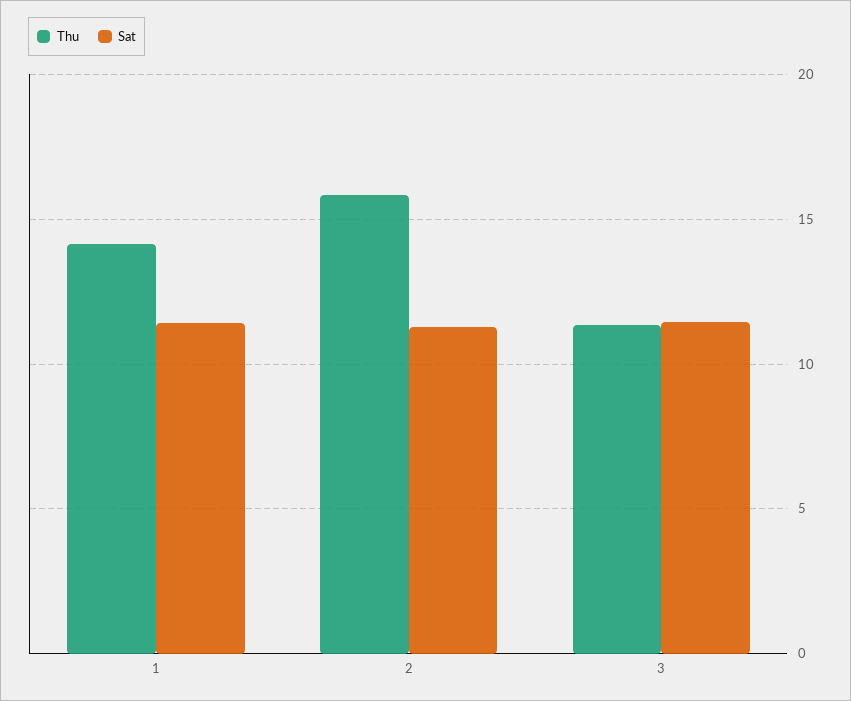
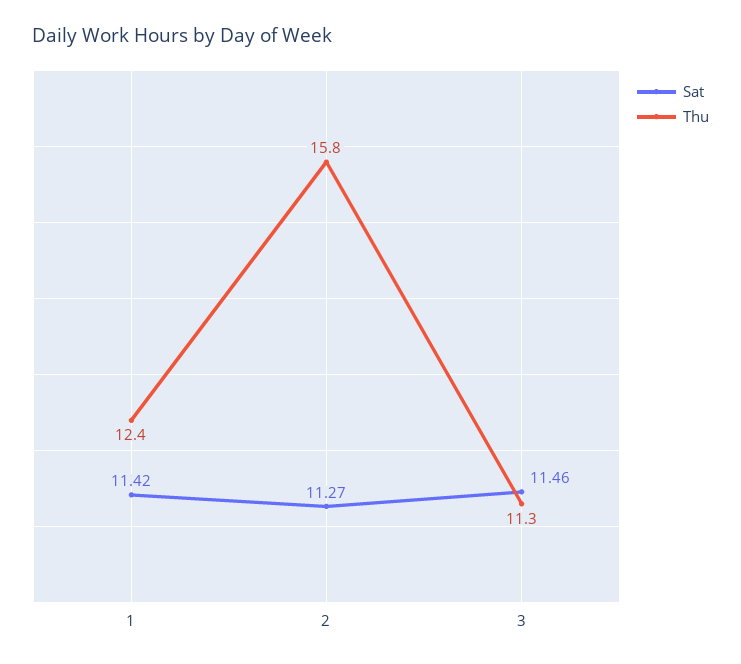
Thu, 1: 14 -> 12.4

